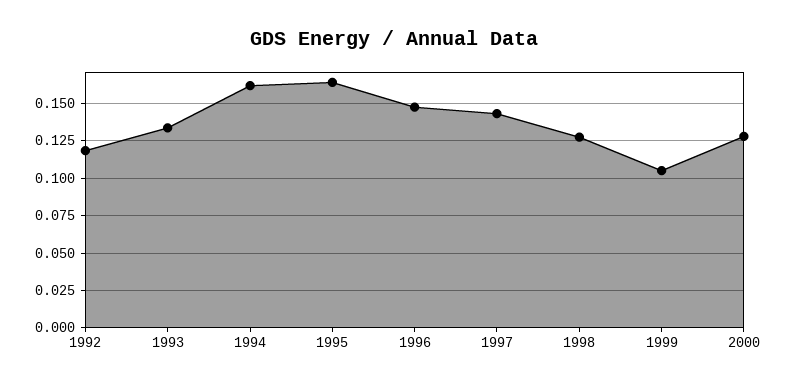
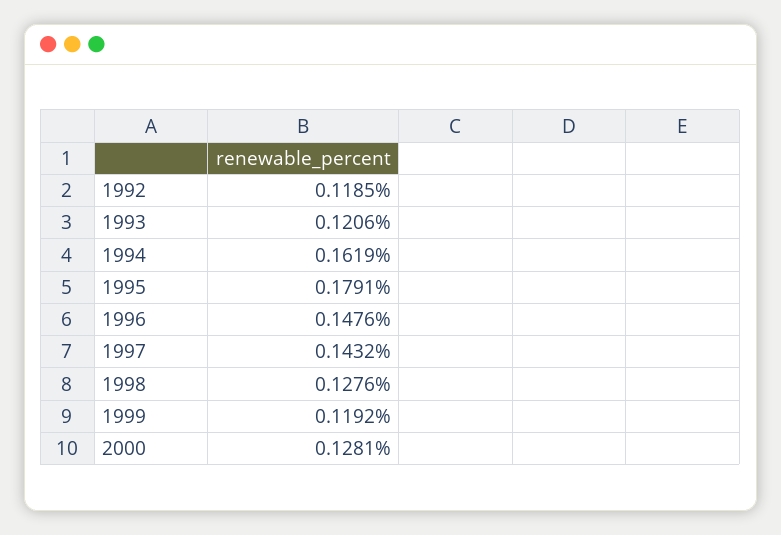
1993: 0.135 -> 0.1206
1995: 0.165 -> 0.1791
1999: 0.105 -> 0.1192

